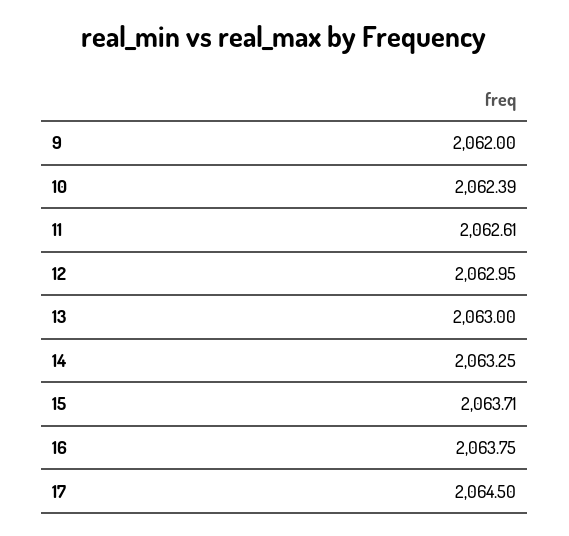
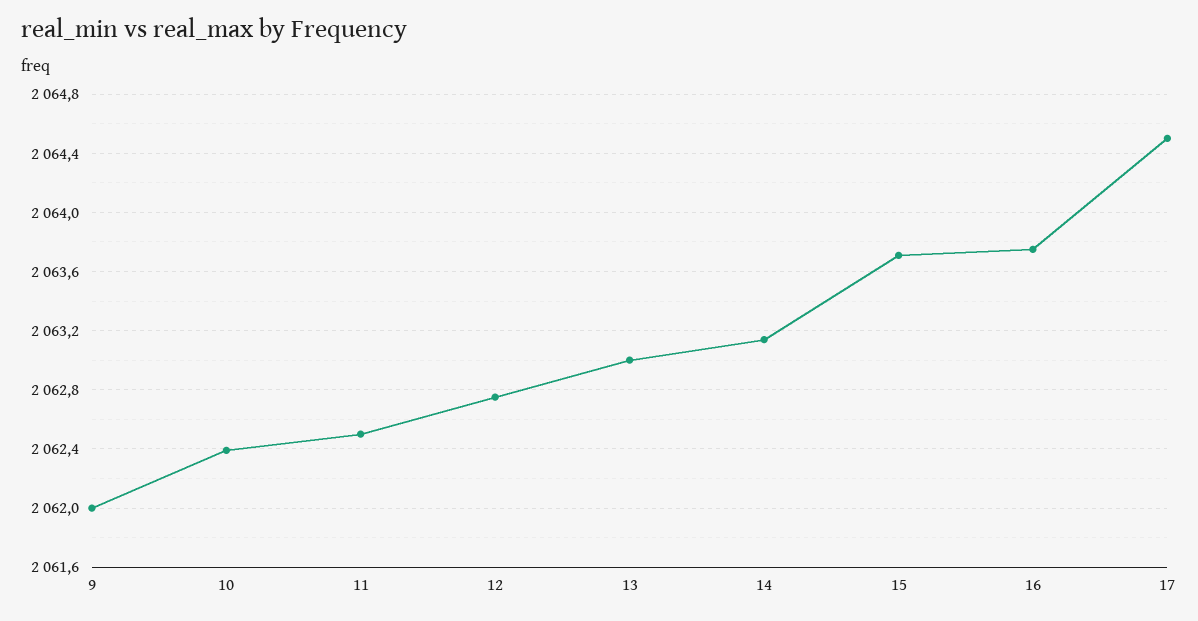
11: 2062.61 -> 2062.5
12: 2062.95 -> 2062.75
14: 2063.25 -> 2063.15

